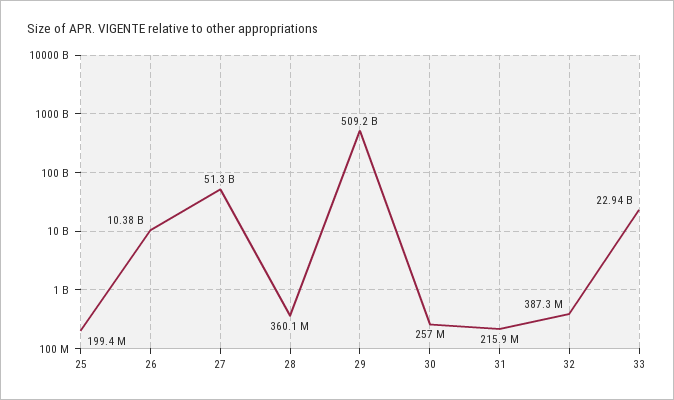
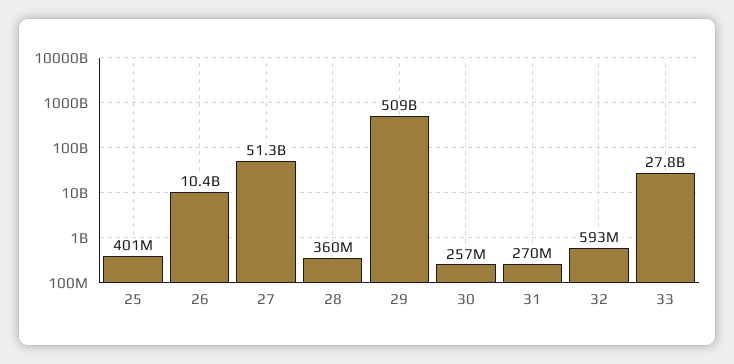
25: 199400000 -> 401000000
31: 215900000 -> 270000000
32: 387300000 -> 593000000
33: 22940000000 -> 27800000000

